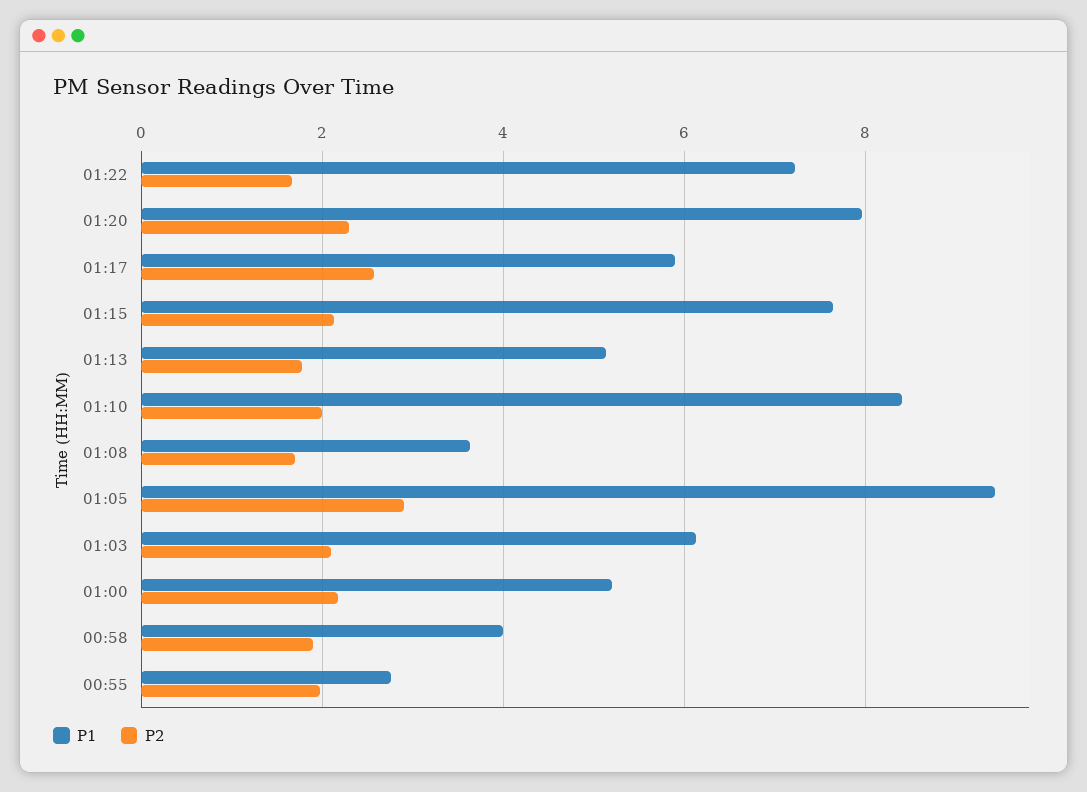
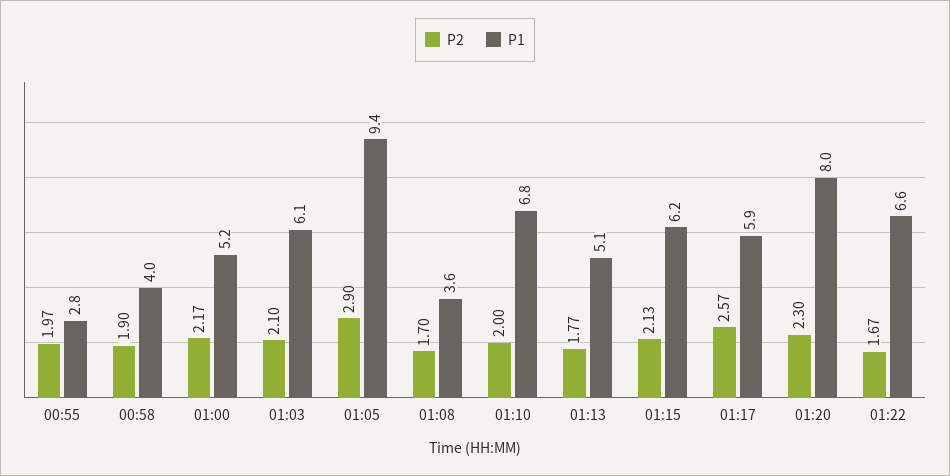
P1, 01:22: 7.2 -> 6.6
P1, 01:15: 7.6 -> 6.2
P1, 01:10: 8.4 -> 6.8

